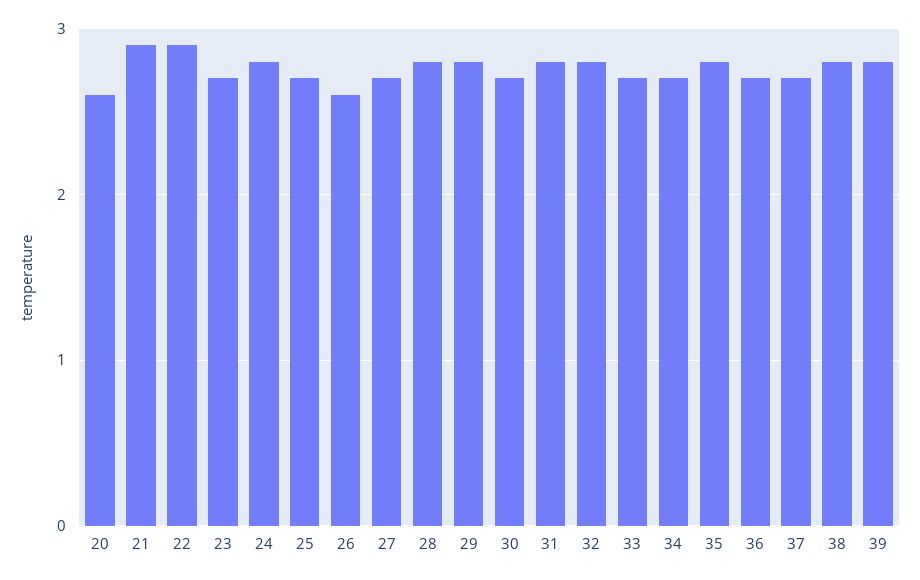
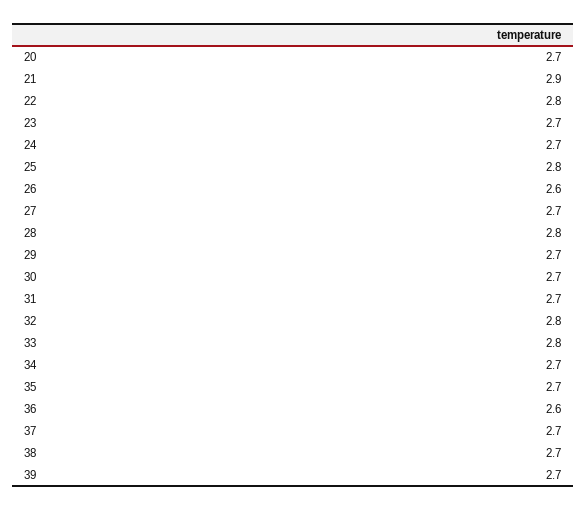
20: 2.6 -> 2.7
22: 2.9 -> 2.8
24: 2.8 -> 2.7
25: 2.7 -> 2.8
29: 2.8 -> 2.7
31: 2.8 -> 2.7
33: 2.7 -> 2.8
35: 2.8 -> 2.7
36: 2.7 -> 2.6
38: 2.8 -> 2.7
39: 2.8 -> 2.7

